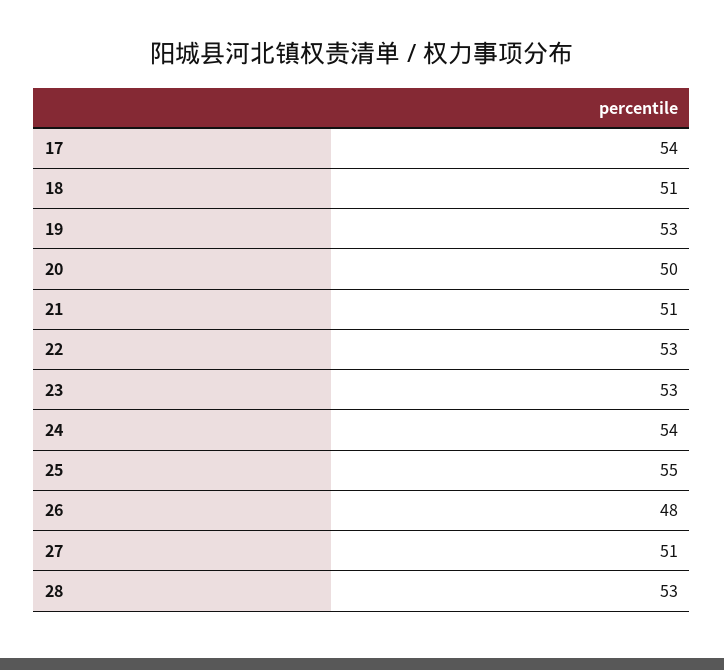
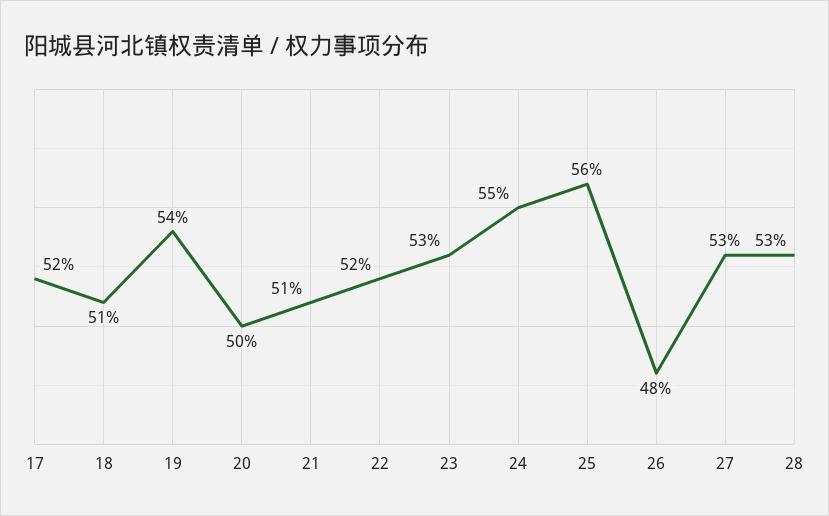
17: 54 -> 52
19: 53 -> 54
22: 53 -> 52
24: 54 -> 55
25: 55 -> 56
27: 51 -> 53

